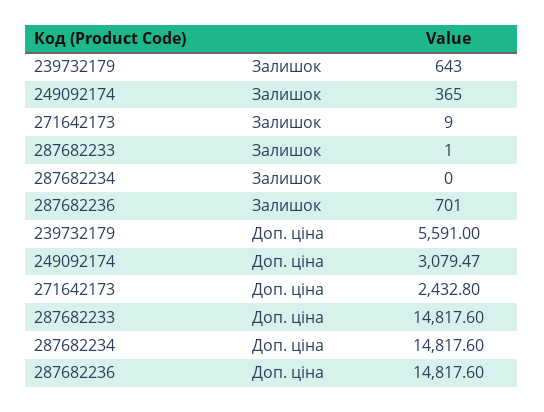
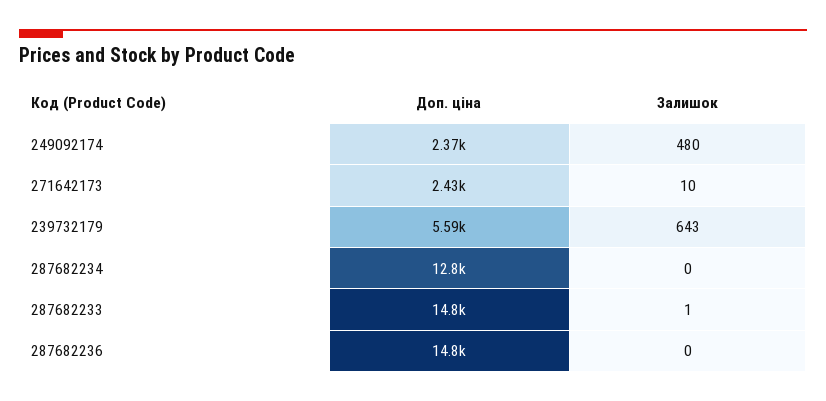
249092174, Залишок: 365 -> 480
271642173, Залишок: 9 -> 10
287682236, Залишок: 701 -> 0
249092174, Доп. ціна: 3079.47 -> 2370
287682234, Доп. ціна: 14817.6 -> 12800

